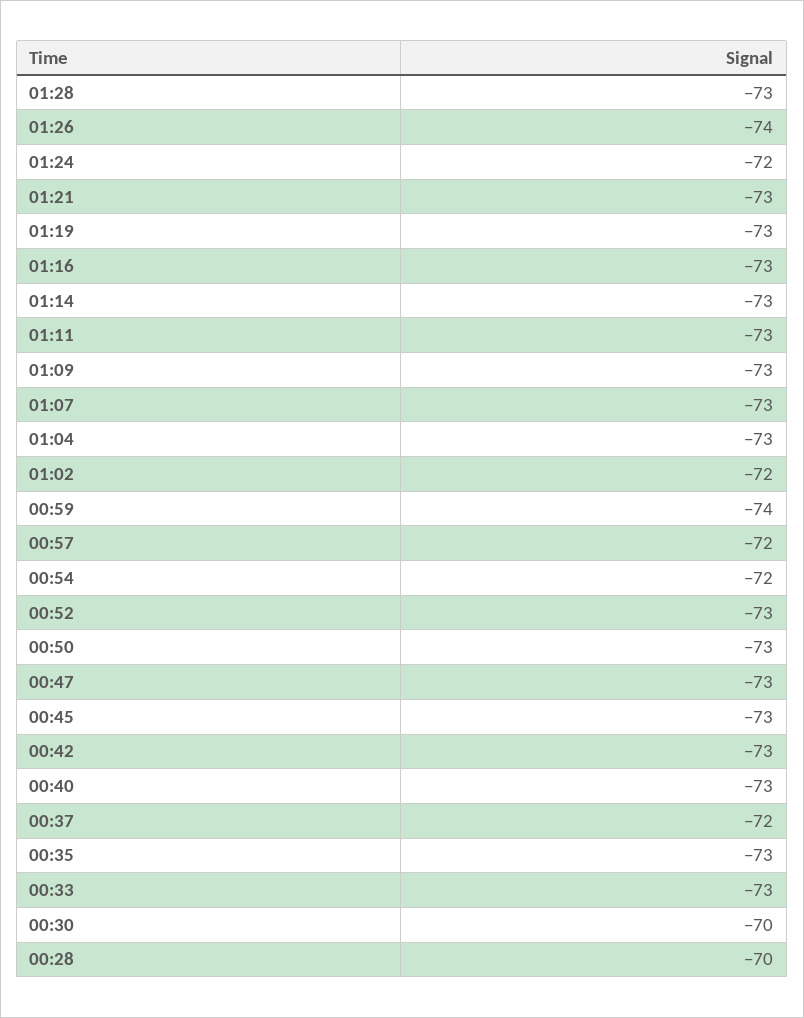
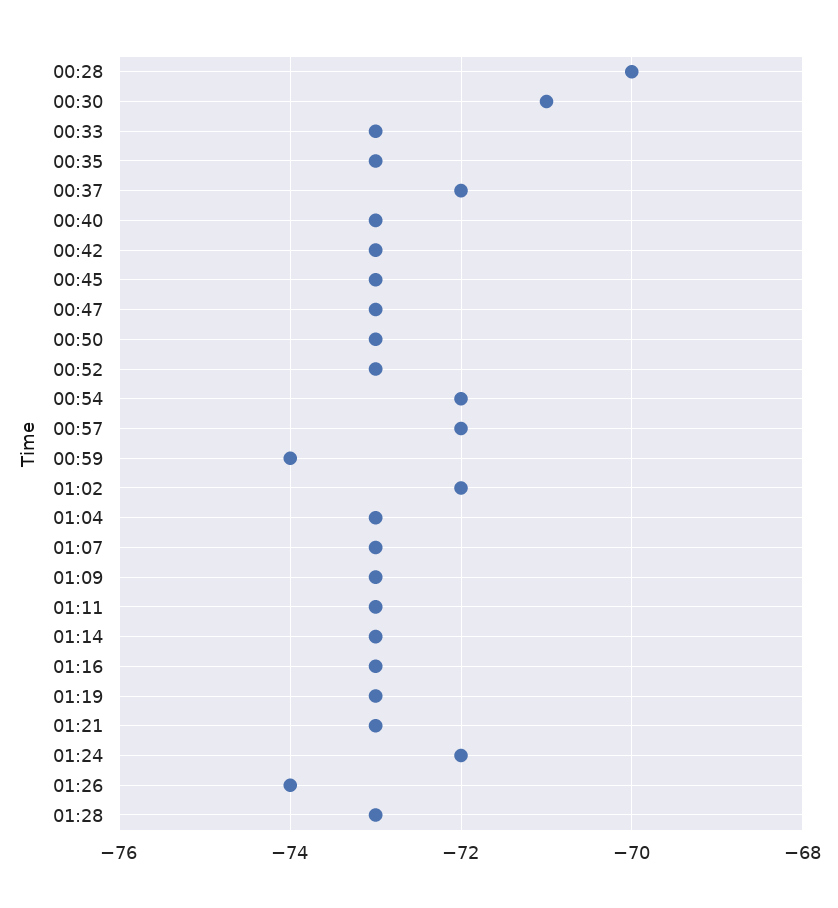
00:30: -70 -> -71

